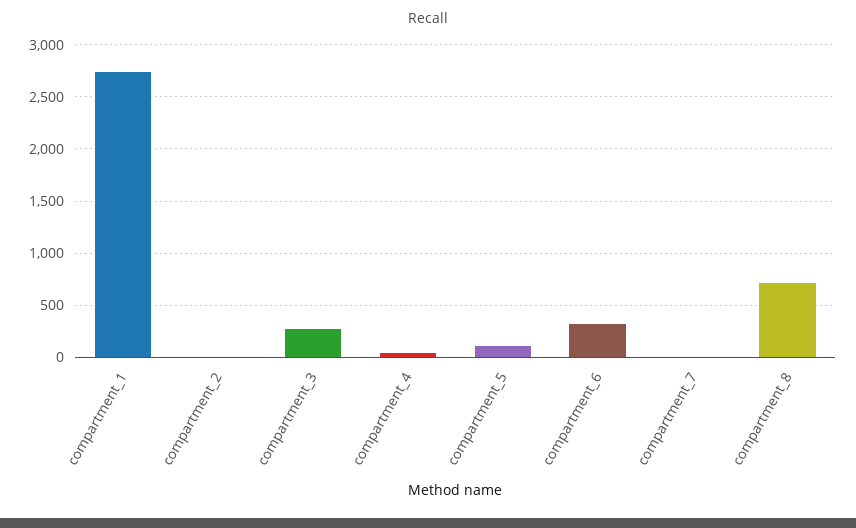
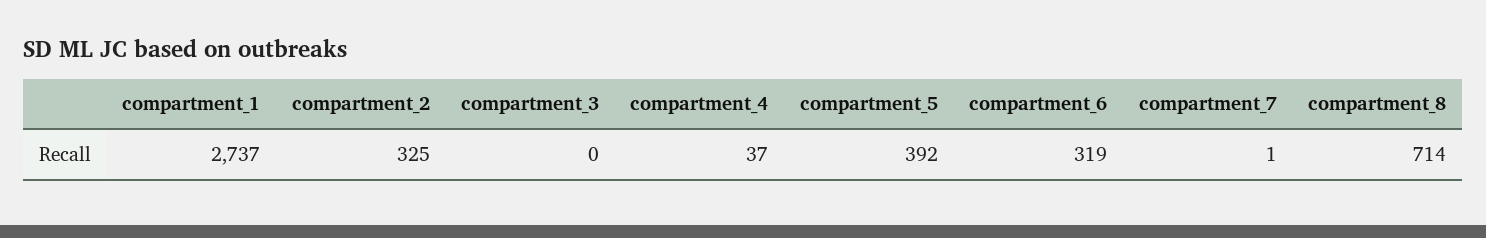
compartment_2: 0 -> 325
compartment_3: 300 -> 0
compartment_5: 100 -> 392

